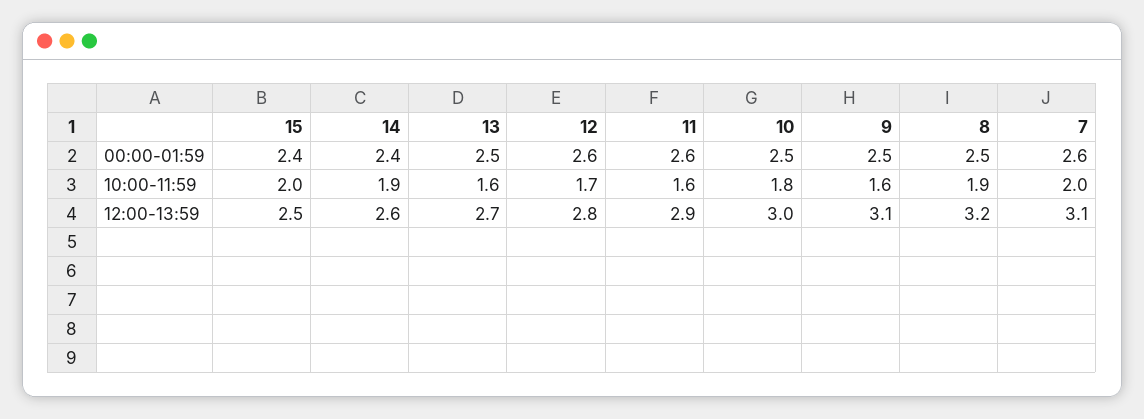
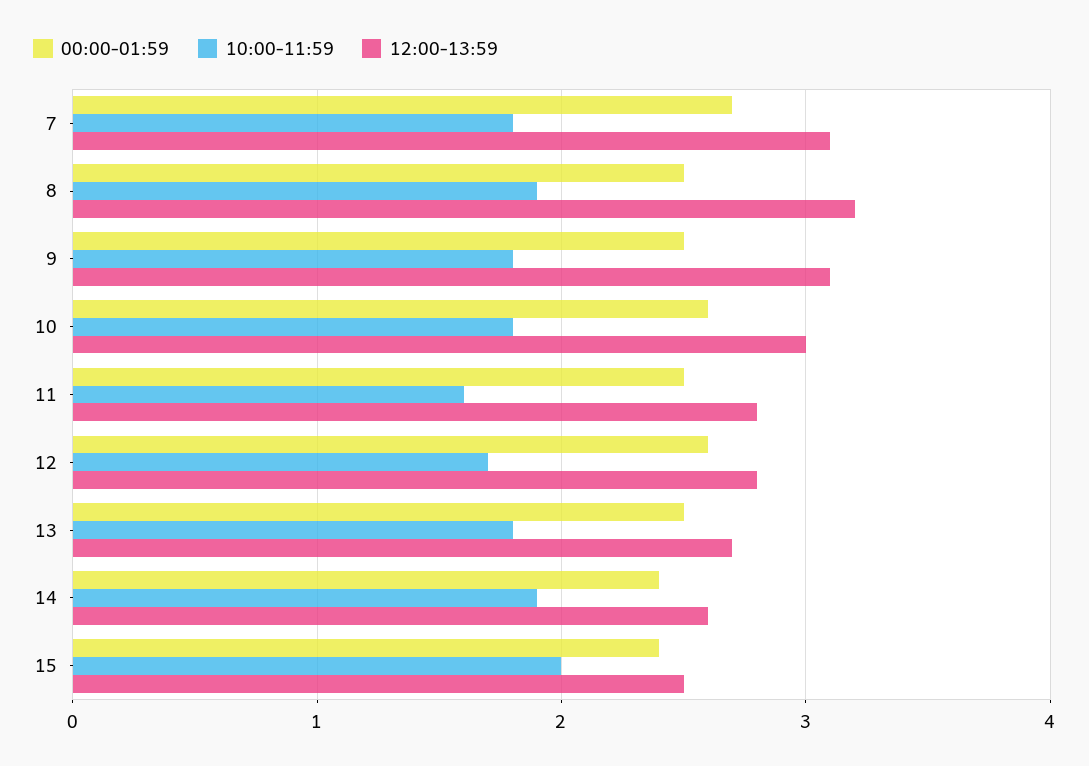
00:00-01:59, 11: 2.6 -> 2.5
00:00-01:59, 10: 2.5 -> 2.6
00:00-01:59, 7: 2.6 -> 2.7
10:00-11:59, 13: 1.6 -> 1.8
10:00-11:59, 9: 1.6 -> 1.8
10:00-11:59, 7: 2 -> 1.8
12:00-13:59, 11: 2.9 -> 2.8

